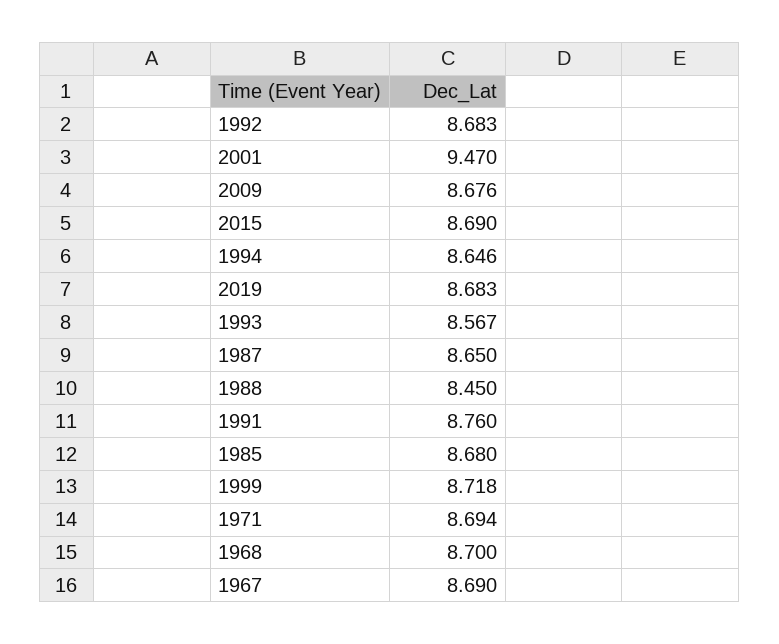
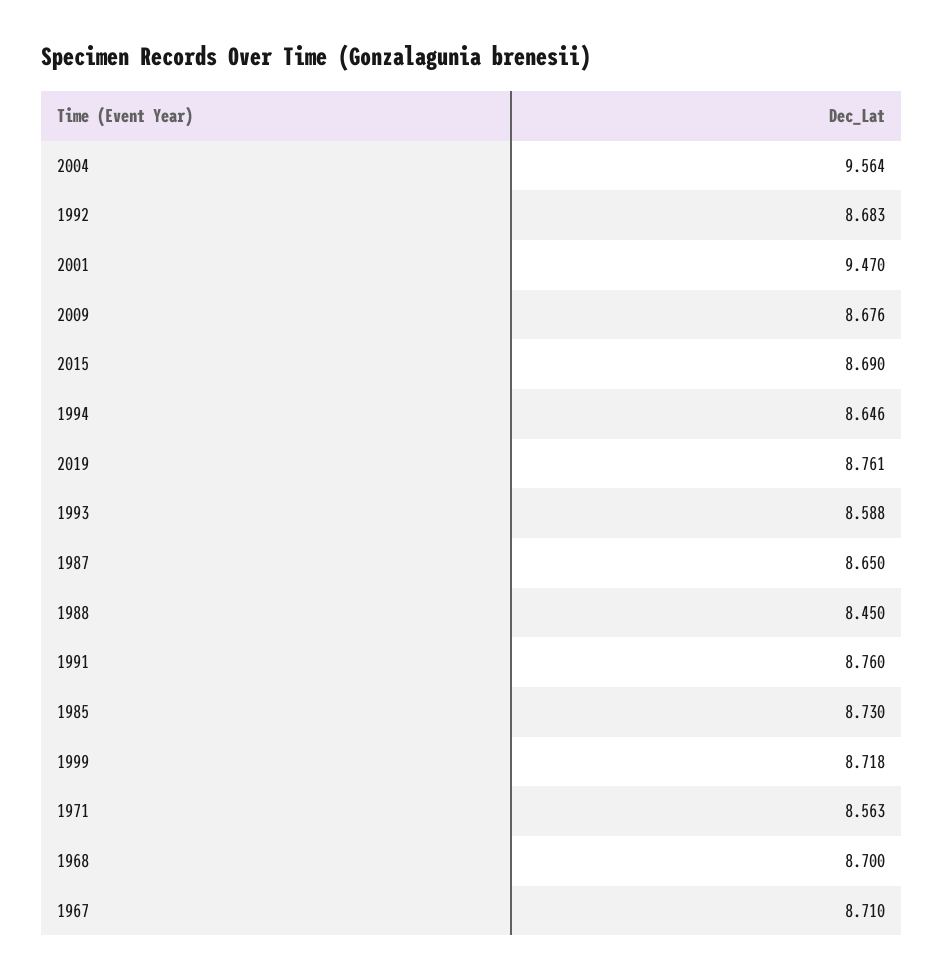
2019: 8.683 -> 8.761
1993: 8.567 -> 8.588
1985: 8.68 -> 8.73
1971: 8.694 -> 8.563
1967: 8.69 -> 8.71
2004: none -> 9.564

